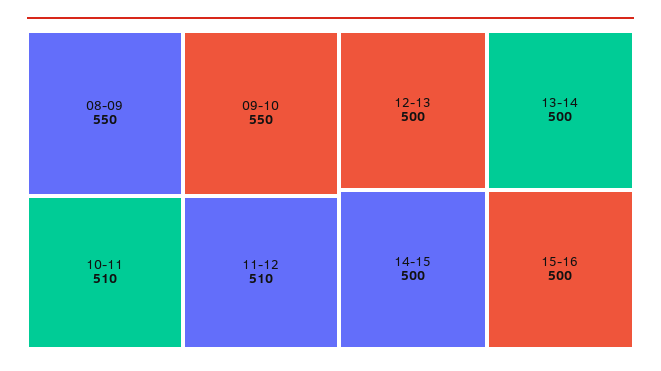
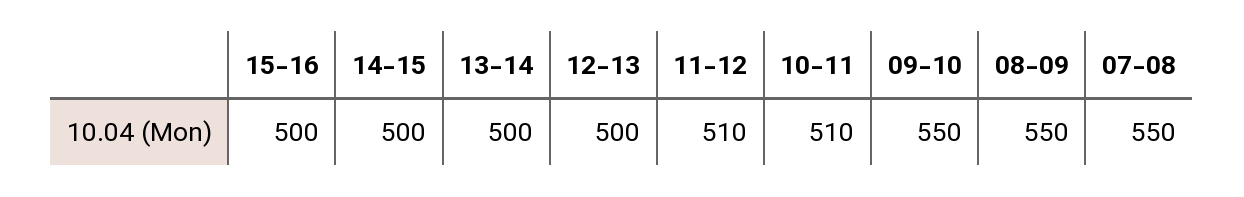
07-08: none -> 550

